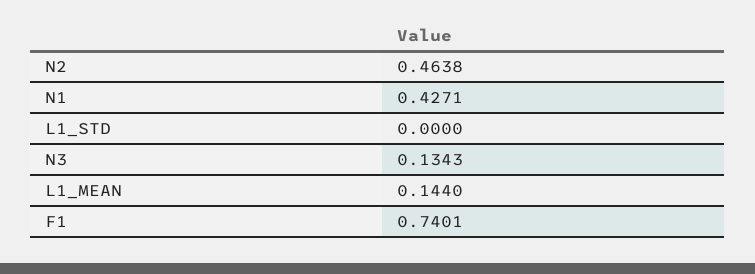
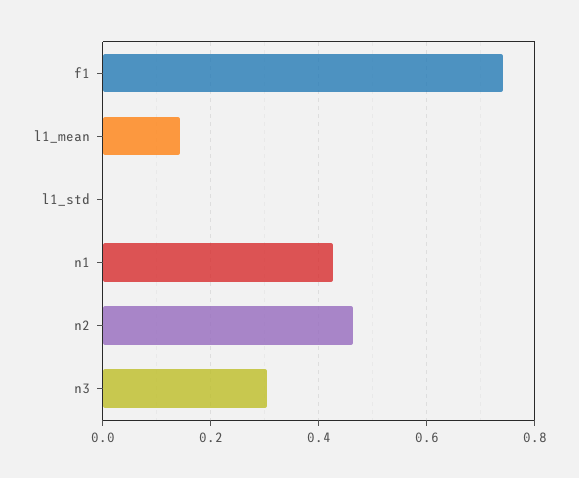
N3: 0.1343 -> 0.3

